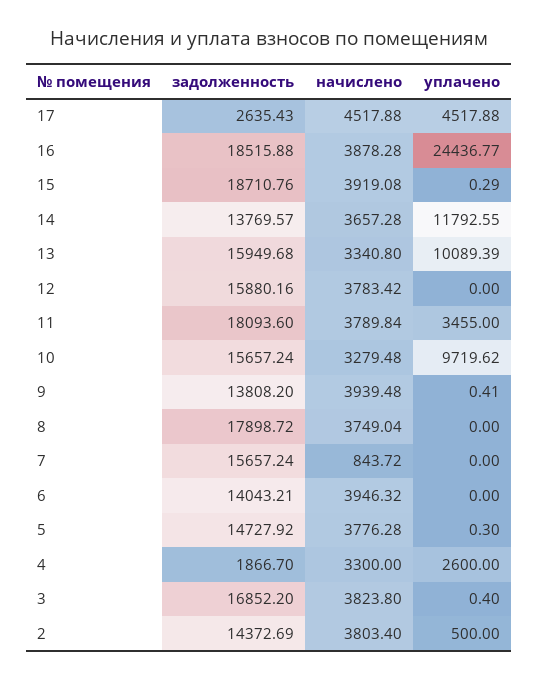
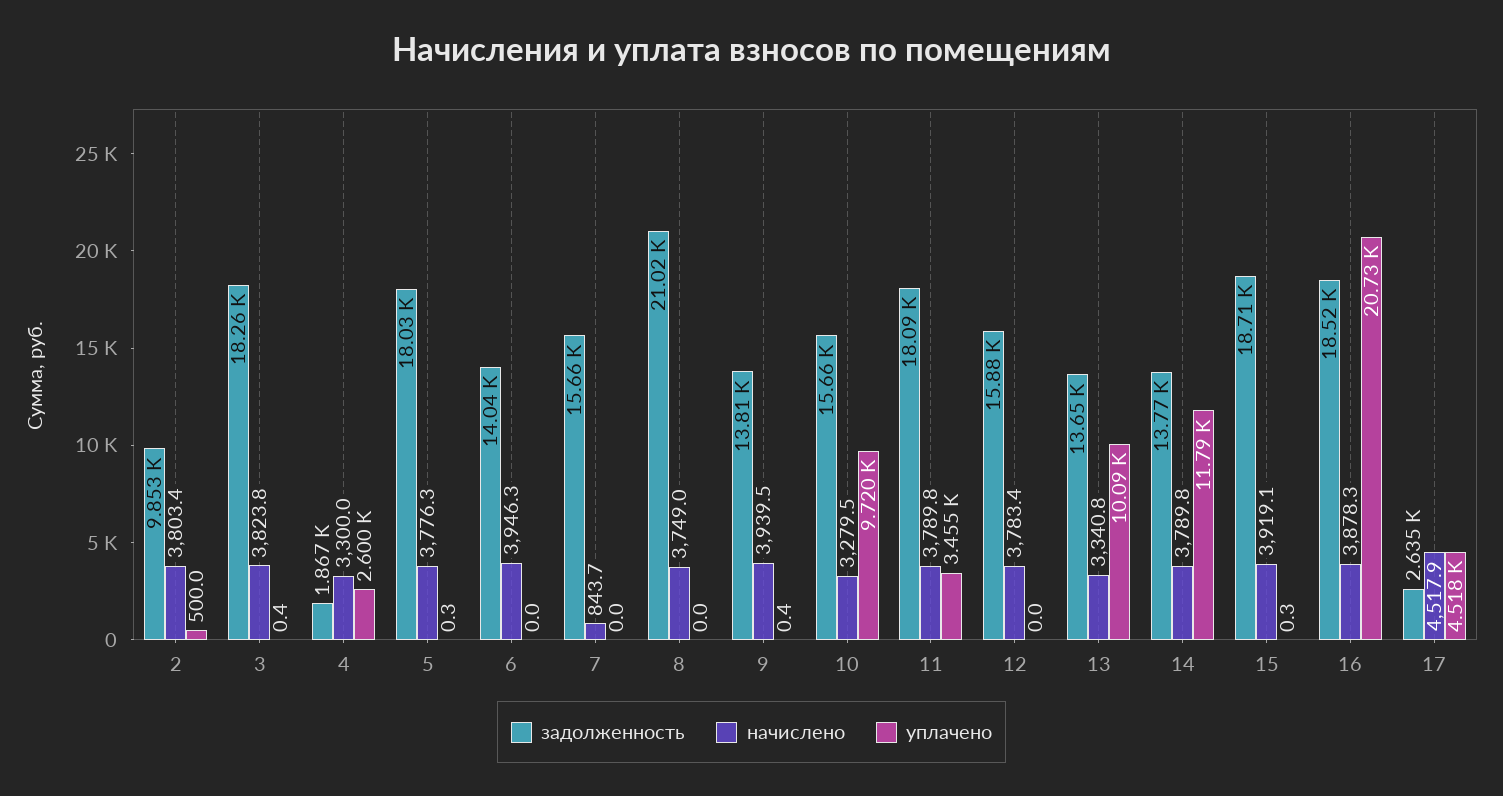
уплачено, 16: 24436.77 -> 20730
начислено, 14: 3657.28 -> 3789.8
задолженность, 13: 15949.68 -> 13650
задолженность, 8: 17898.72 -> 21020
задолженность, 5: 14727.92 -> 18030
задолженность, 3: 16852.2 -> 18260
задолженность, 2: 14372.69 -> 9853

